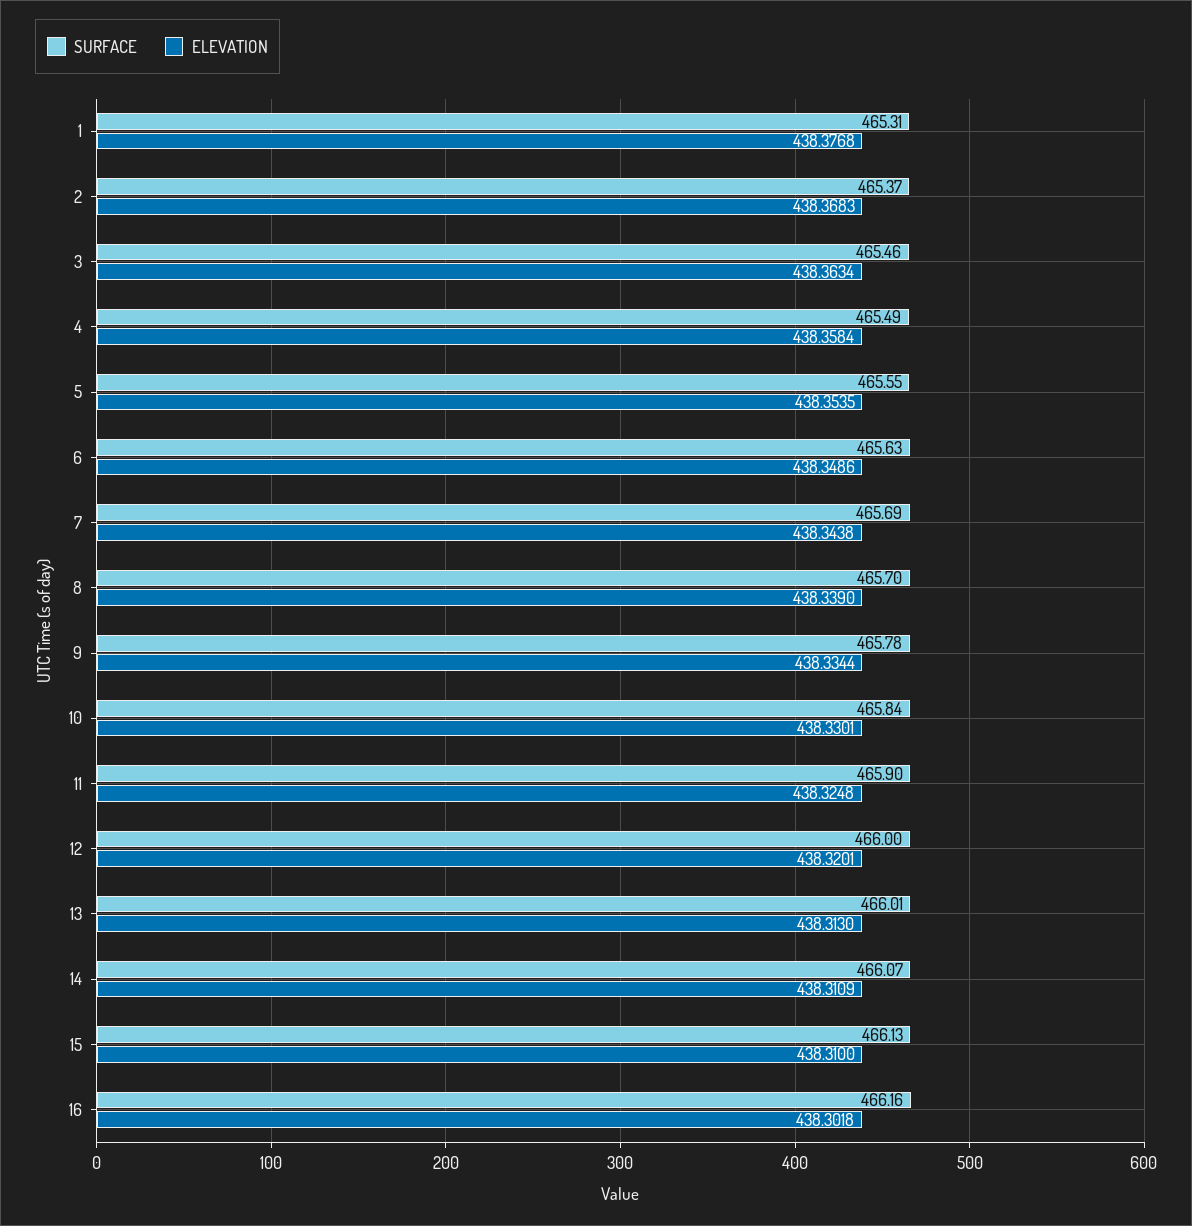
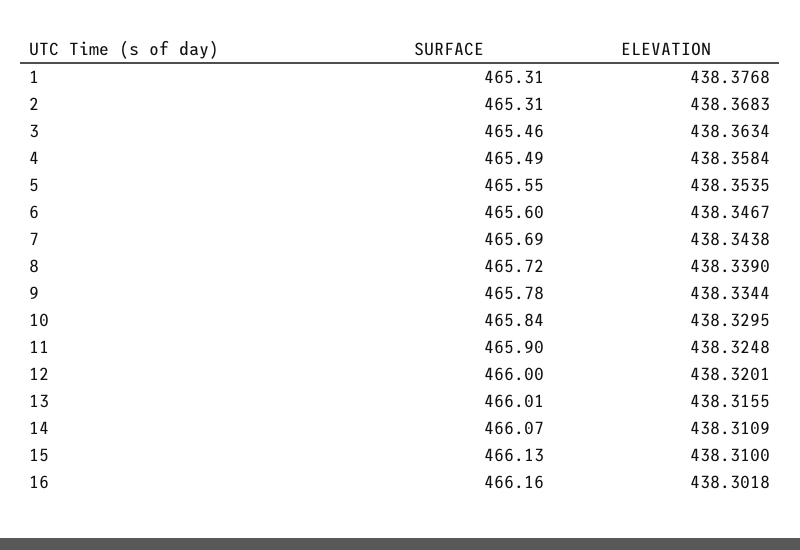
SURFACE, 2: 465.37 -> 465.31
SURFACE, 6: 465.63 -> 465.6
ELEVATION, 6: 438.3486 -> 438.3467
SURFACE, 8: 465.7 -> 465.72
ELEVATION, 10: 438.3301 -> 438.3295
ELEVATION, 13: 438.313 -> 438.3155

